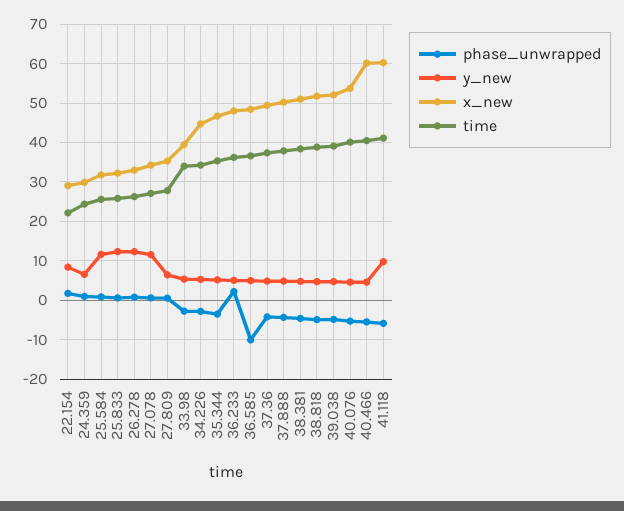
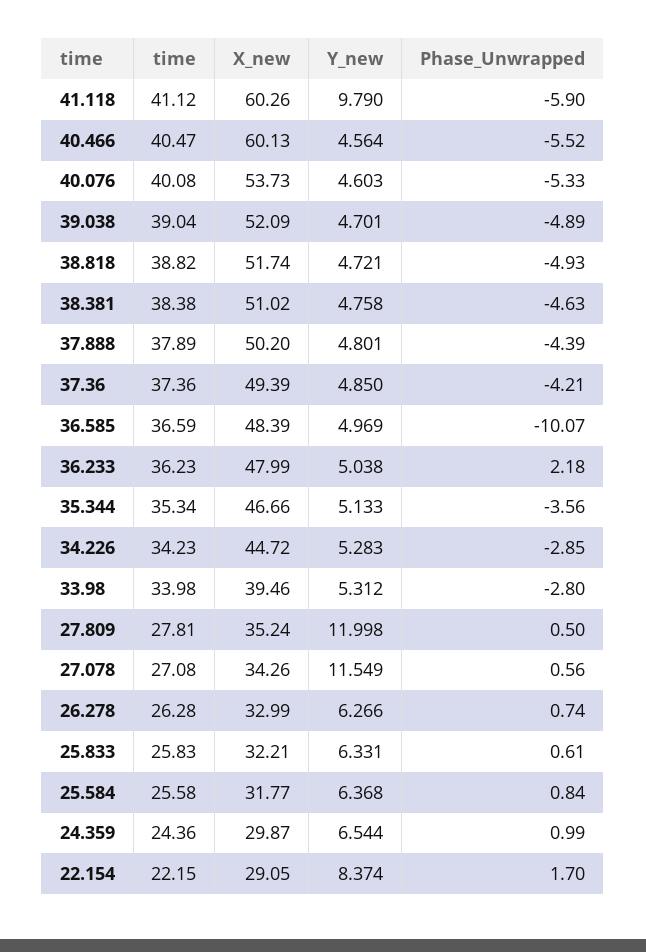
y_new, 25.584: 12 -> 6.368
y_new, 25.833: 12 -> 6.331
y_new, 26.278: 12 -> 6.266
y_new, 27.809: 6 -> 11.998

